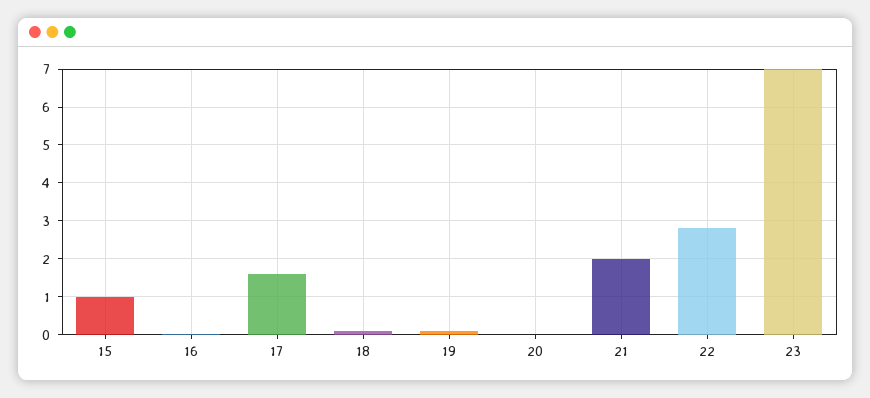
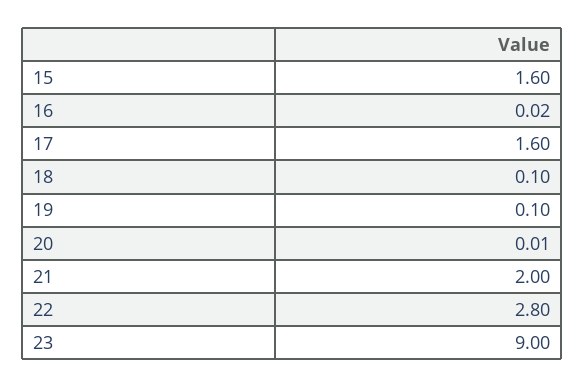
15: 1 -> 1.6
23: 7 -> 9

